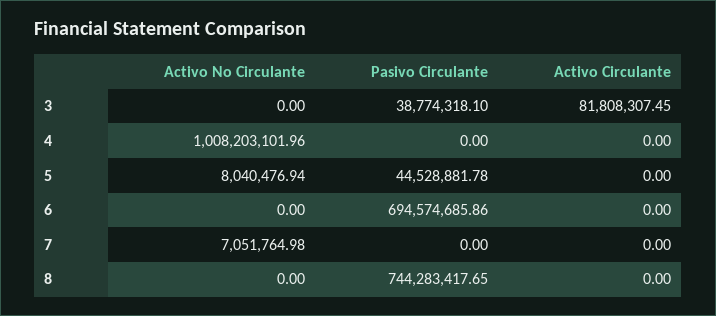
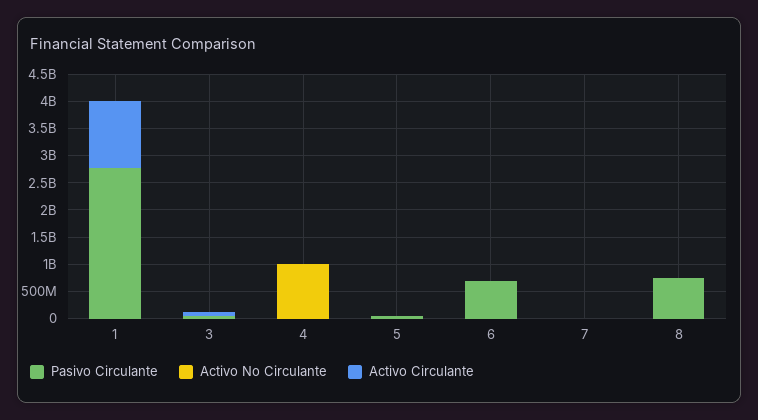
Pasivo Circulante, 1: none -> 2750000000
Activo No Circulante, 1: none -> 0
Activo Circulante, 1: none -> 1250000000

